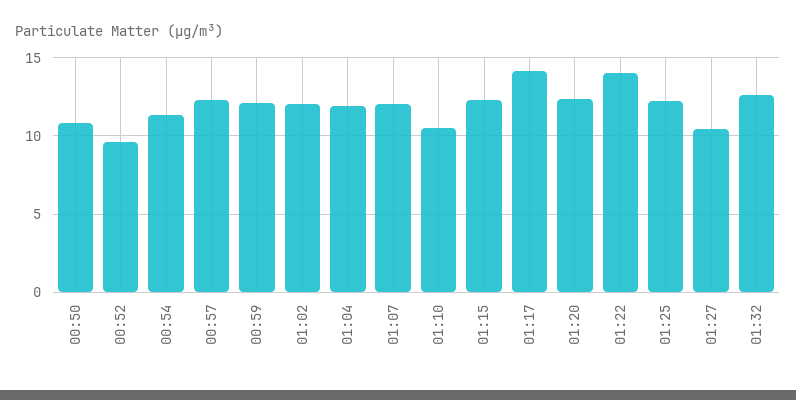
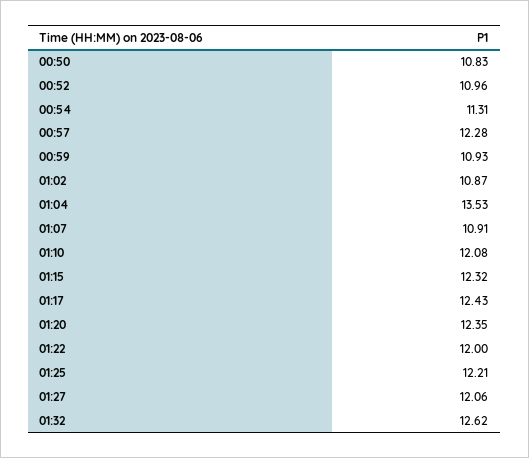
00:52: 9.5 -> 10.96
00:59: 12 -> 10.93
01:02: 12 -> 10.87
01:04: 12 -> 13.53
01:07: 12 -> 10.91
01:10: 10.5 -> 12.08
01:17: 14 -> 12.43
01:22: 14 -> 12
01:27: 10.5 -> 12.06

